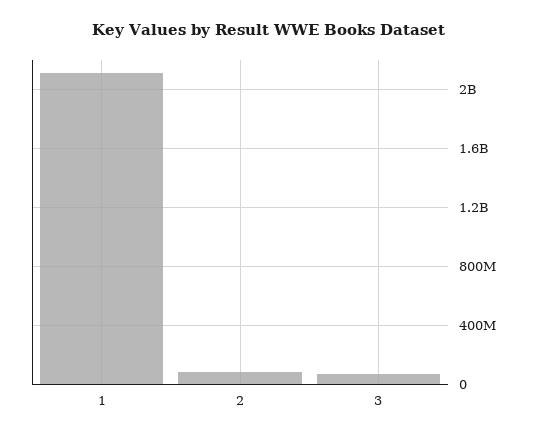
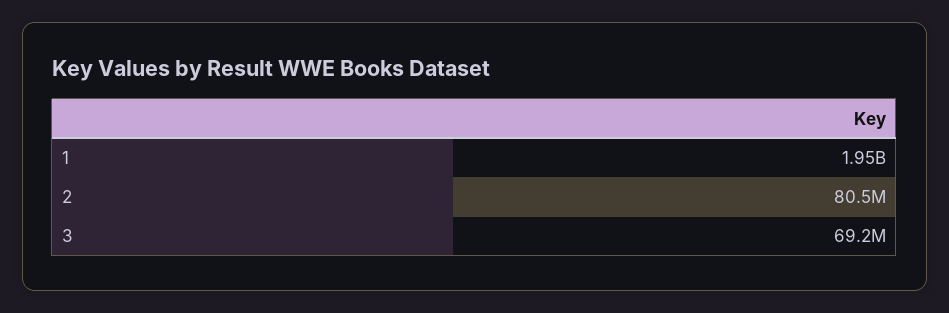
1: 2100000000 -> 1950000000

